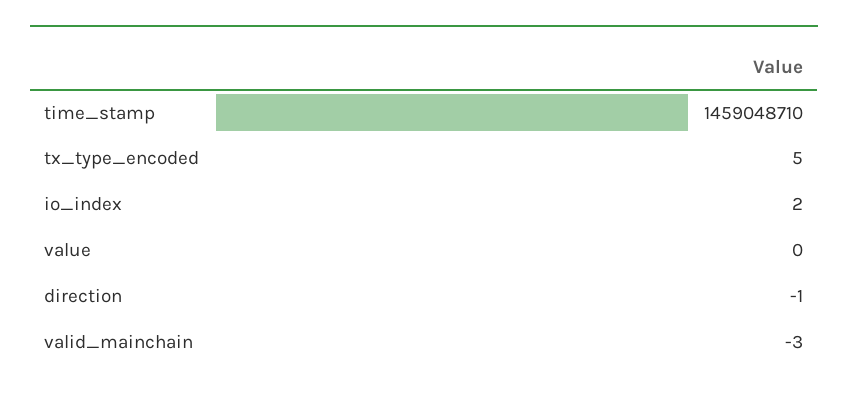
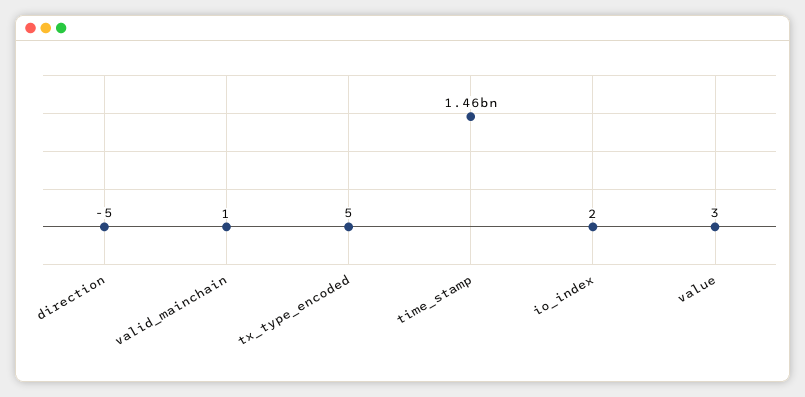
value: 0 -> 3
direction: -1 -> -5
valid_mainchain: -3 -> 1

